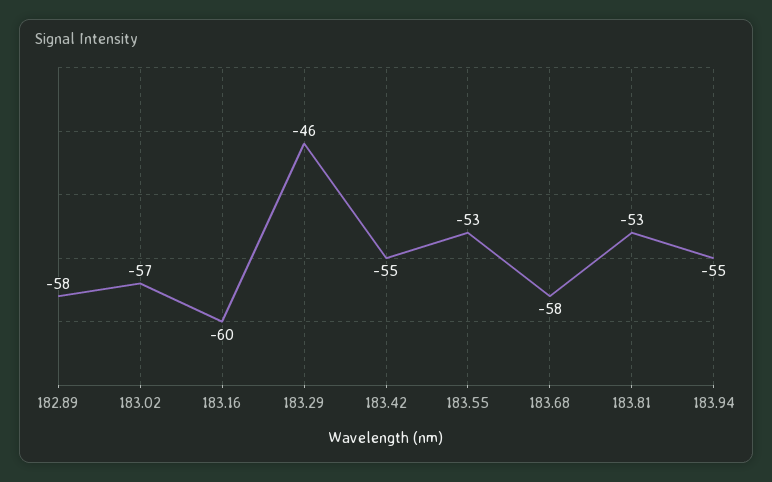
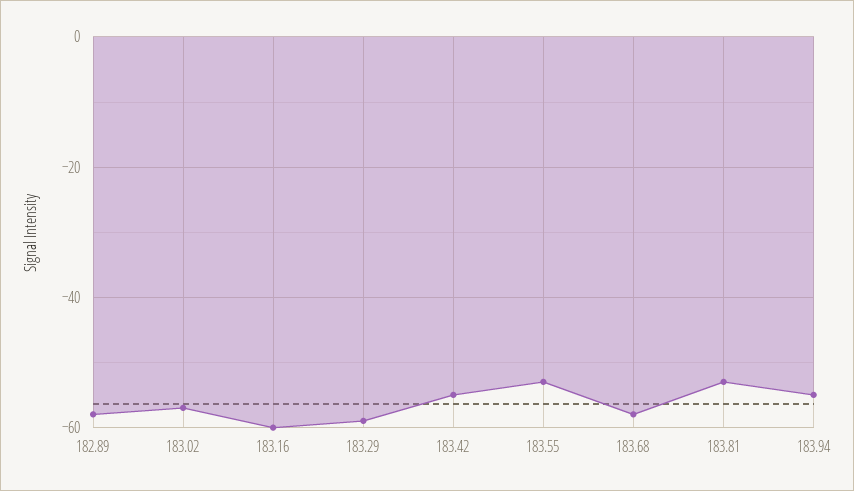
183.29: -46 -> -60

